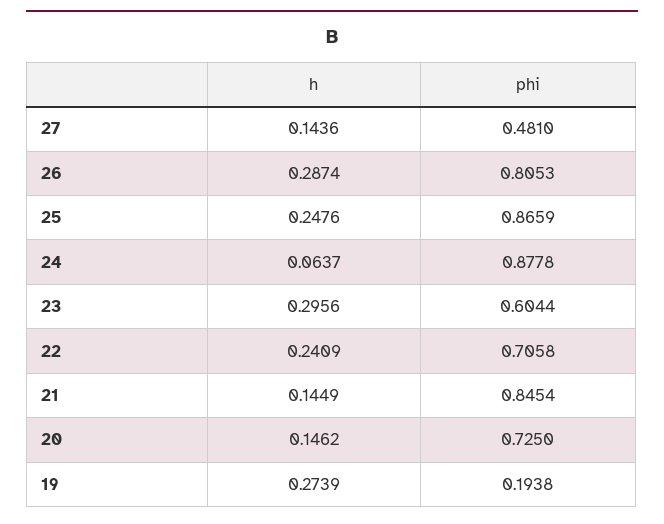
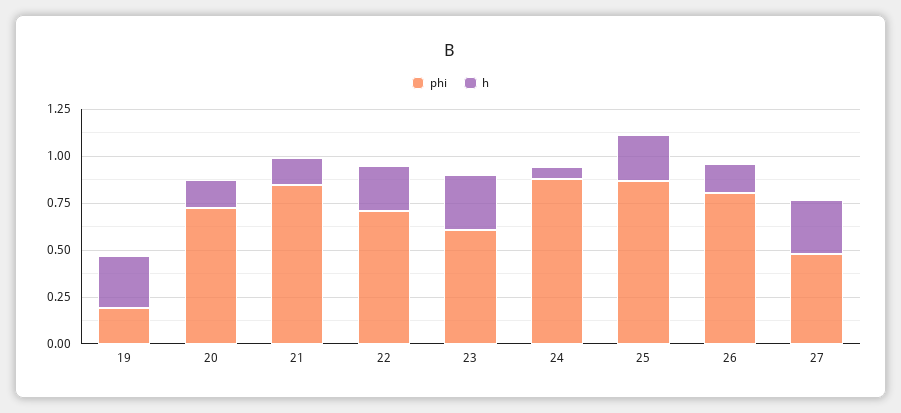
h, 27: 0.1436 -> 0.3
h, 26: 0.2874 -> 0.15

